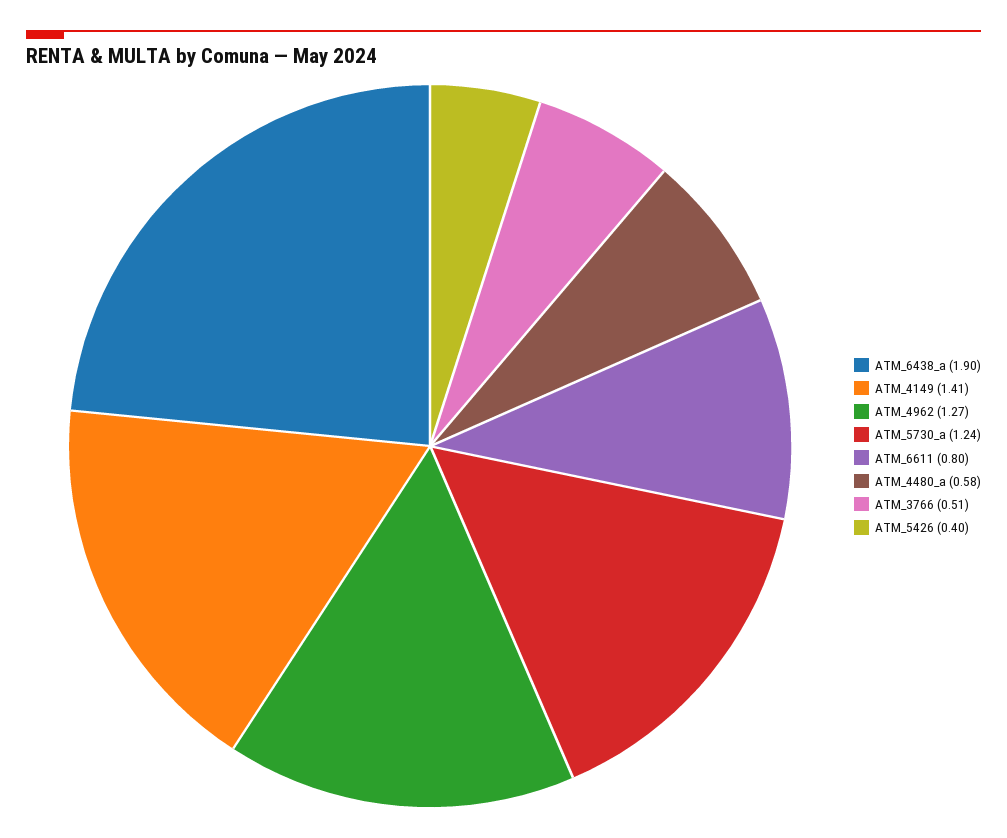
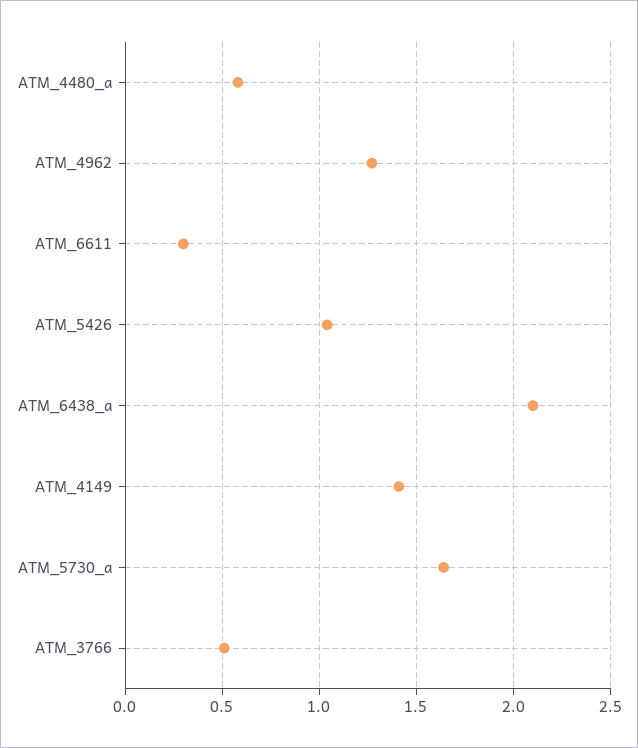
ATM_6438_a: 1.9 -> 2.1
ATM_5730_a: 1.24 -> 1.65
ATM_6611: 0.8 -> 0.3
ATM_5426: 0.4 -> 1.05

